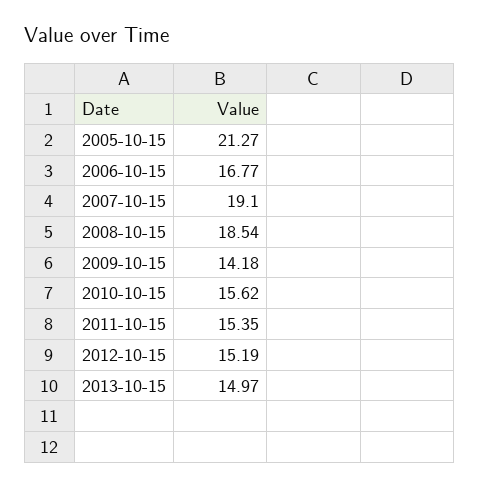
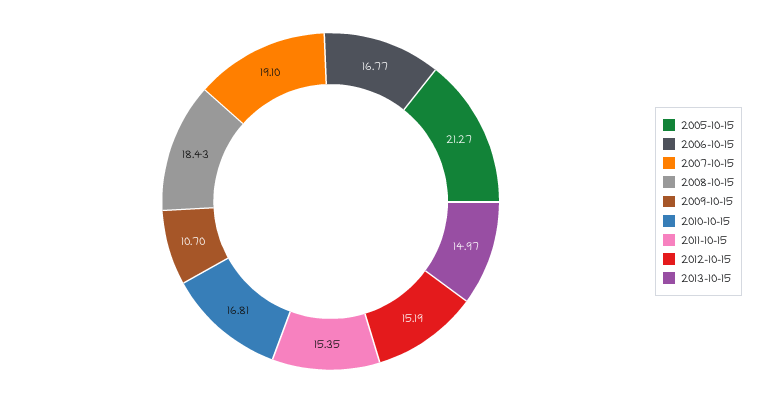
2008-10-15: 18.54 -> 18.43
2009-10-15: 14.18 -> 10.7
2010-10-15: 15.62 -> 16.81

